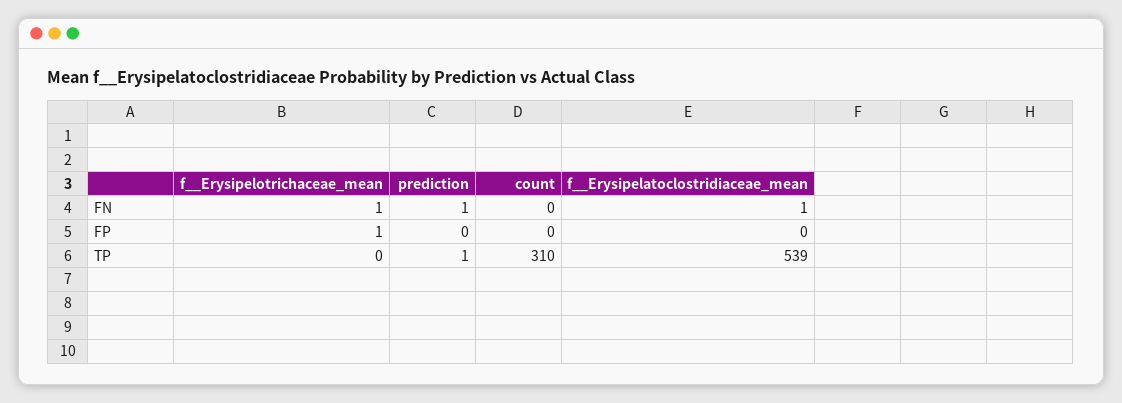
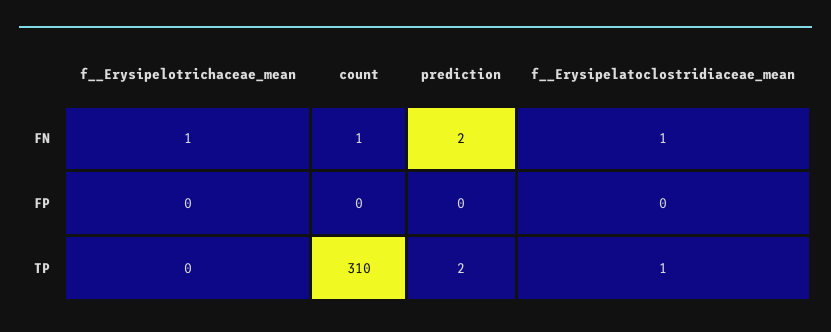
prediction, FN: 1 -> 2
count, FN: 0 -> 1
f__Erysipelotrichaceae_mean, FP: 1 -> 0
prediction, TP: 1 -> 2
f__Erysipelatoclostridiaceae_mean, TP: 539 -> 1

